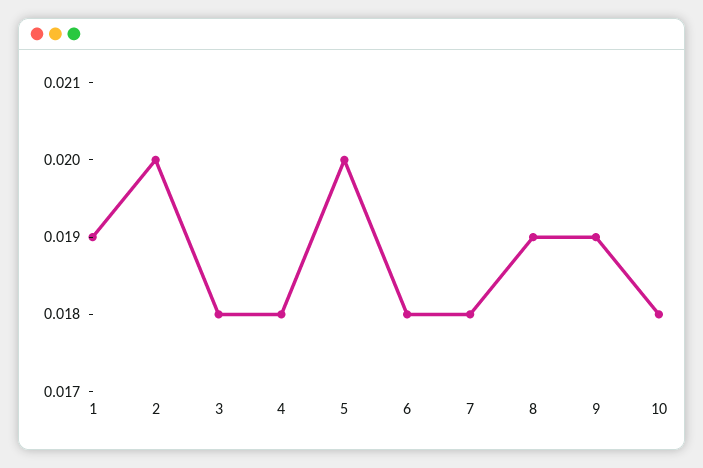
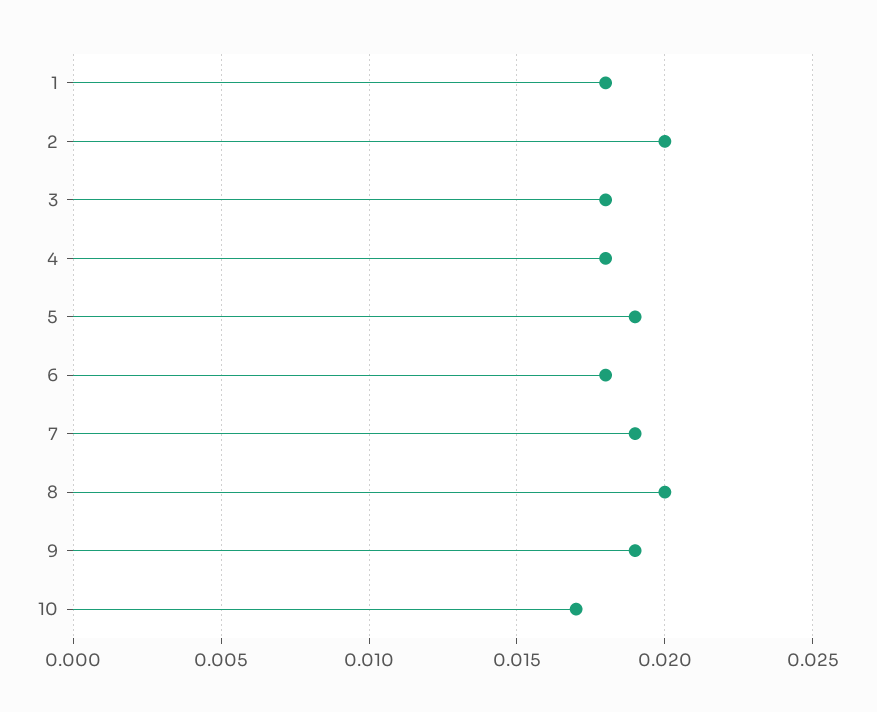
1: 0.019 -> 0.018
5: 0.02 -> 0.019
7: 0.018 -> 0.019
8: 0.019 -> 0.02
10: 0.018 -> 0.017

